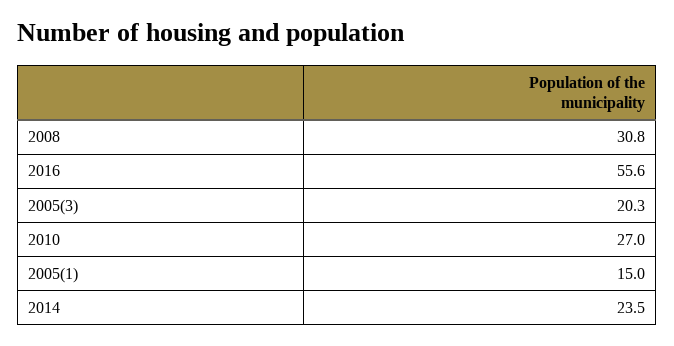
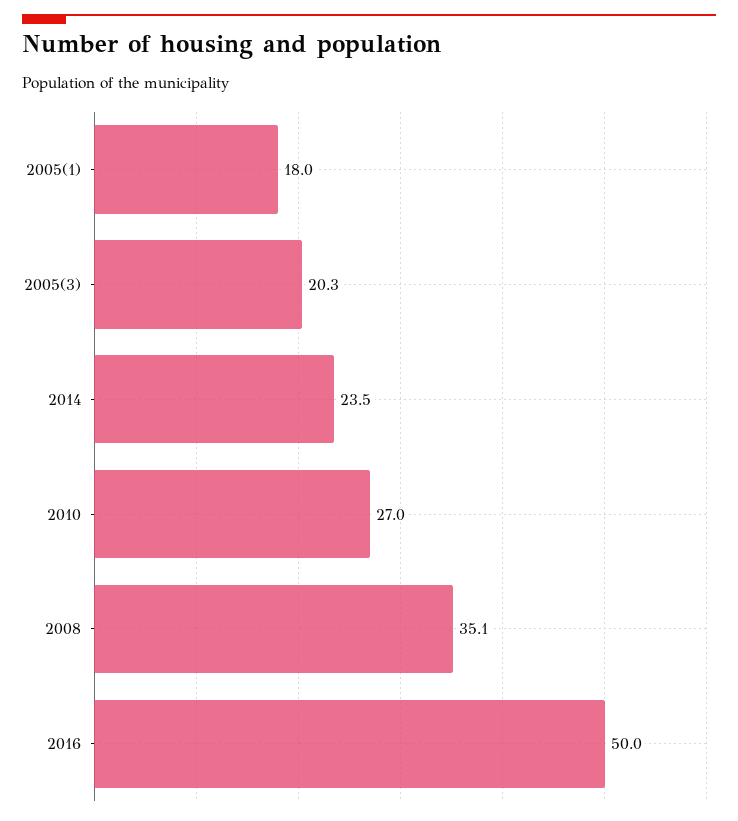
2008: 30.8 -> 35.1
2016: 55.6 -> 50
2005(1): 15 -> 18

